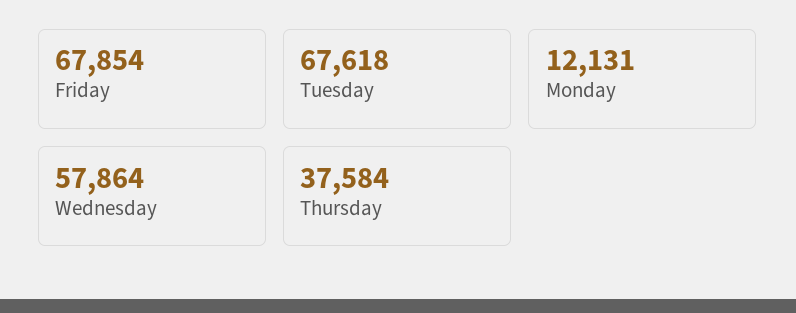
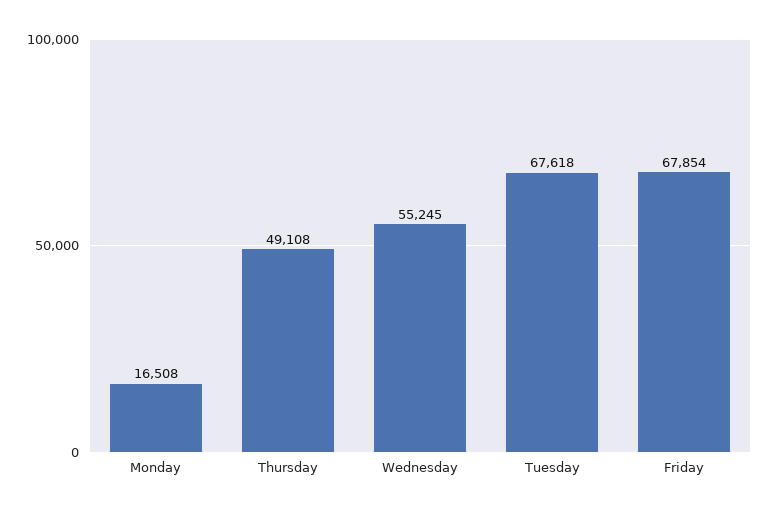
Monday: 12131 -> 16508
Wednesday: 57864 -> 55245
Thursday: 37584 -> 49108

